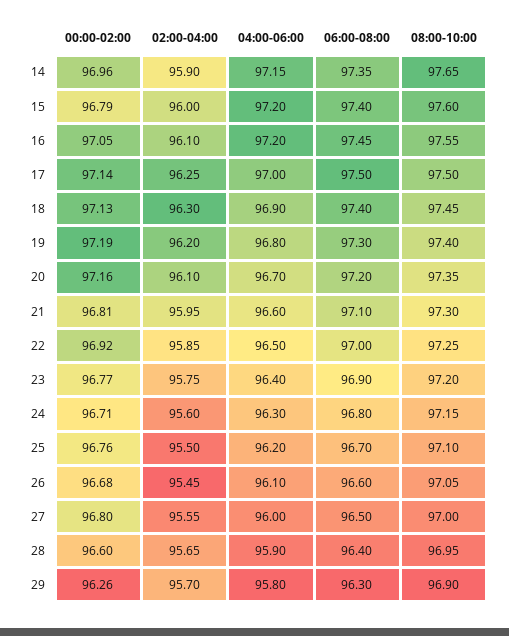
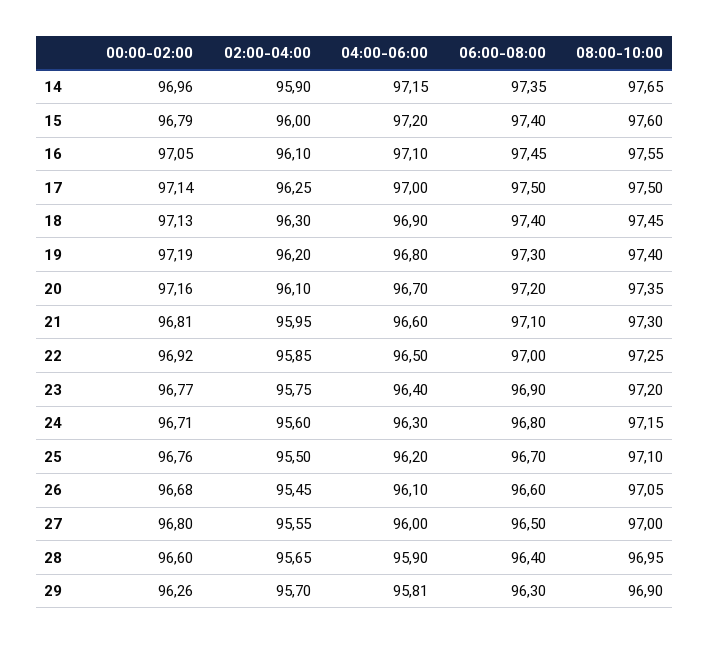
04:00-06:00, 16: 97.2 -> 97.1
04:00-06:00, 29: 95.8 -> 95.81

